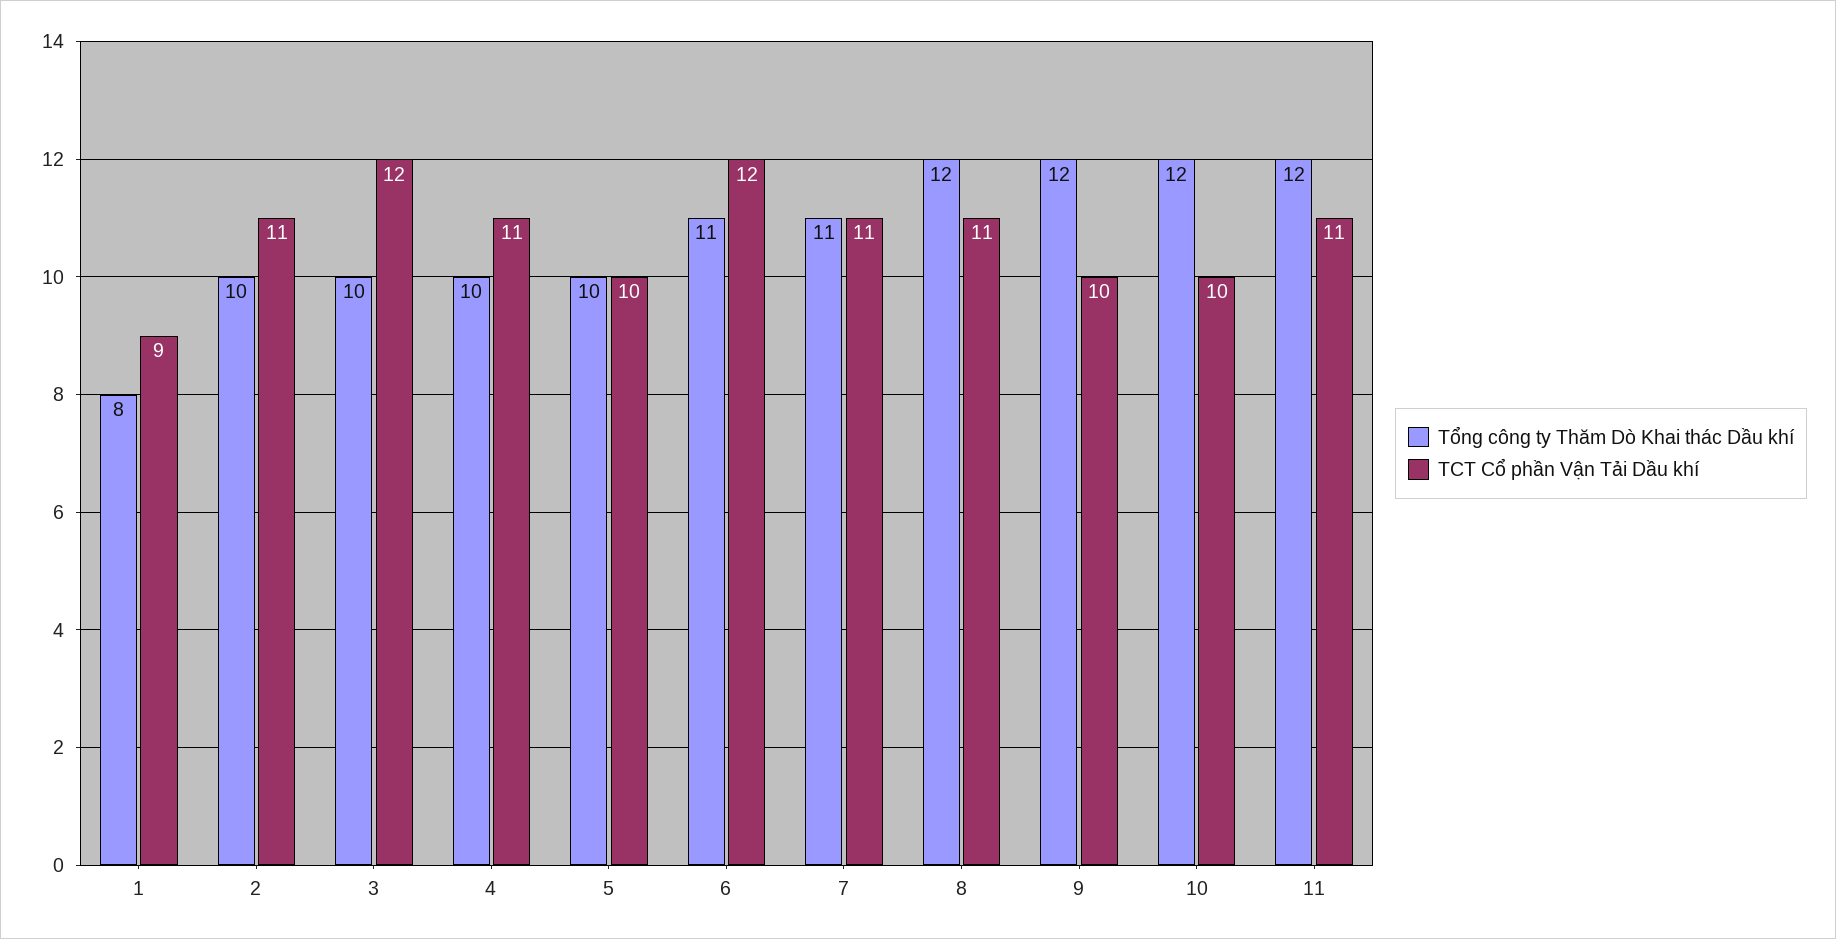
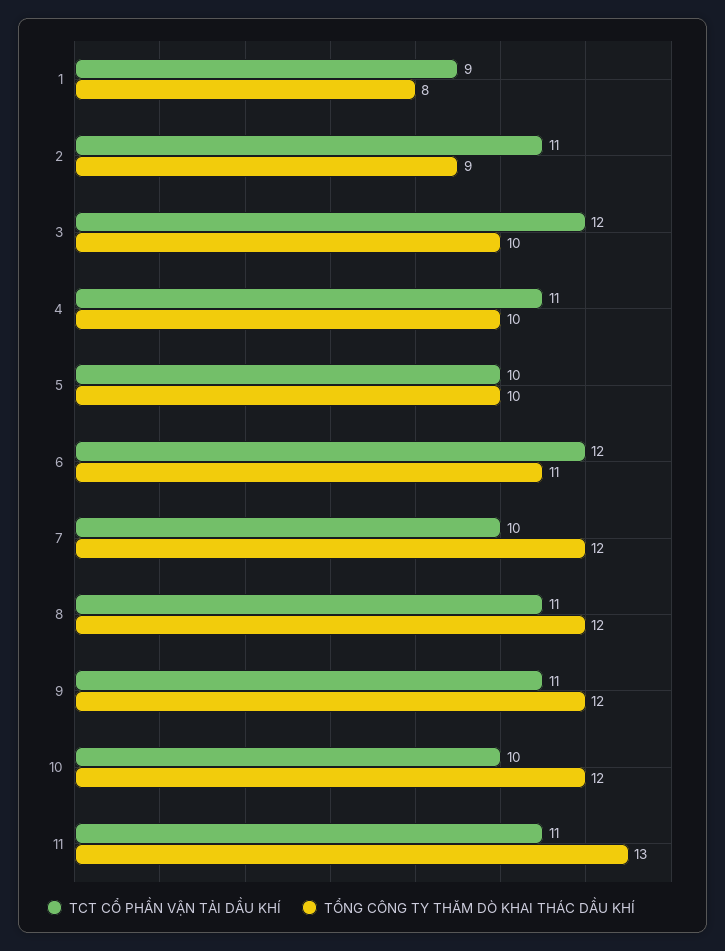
Tổng công ty Thăm Dò Khai thác Dầu khí, 2: 10 -> 9
Tổng công ty Thăm Dò Khai thác Dầu khí, 7: 11 -> 12
TCT Cổ phần Vận Tải Dầu khí, 7: 11 -> 10
TCT Cổ phần Vận Tải Dầu khí, 9: 10 -> 11
Tổng công ty Thăm Dò Khai thác Dầu khí, 11: 12 -> 13

